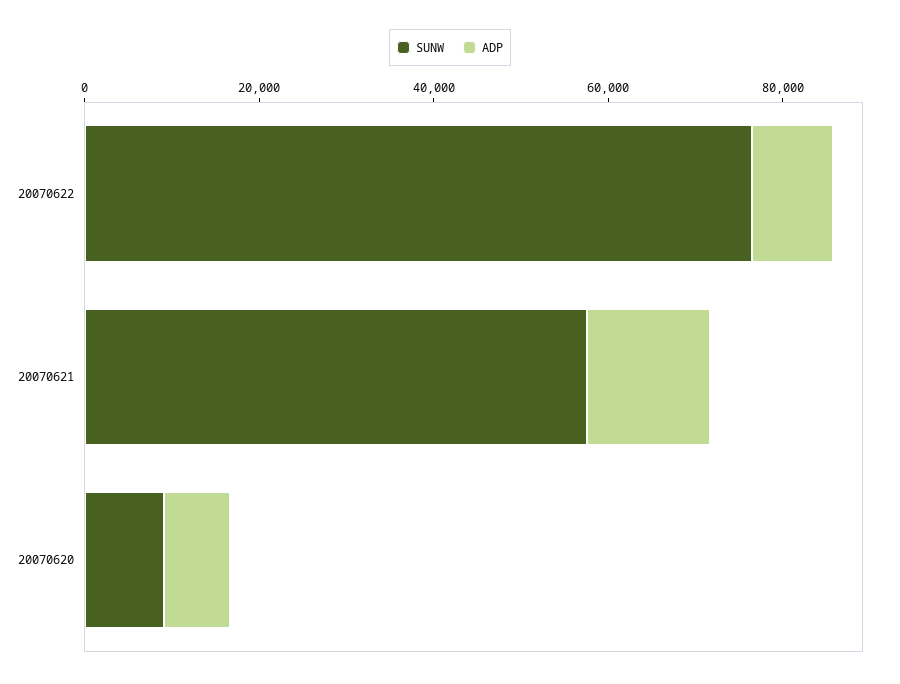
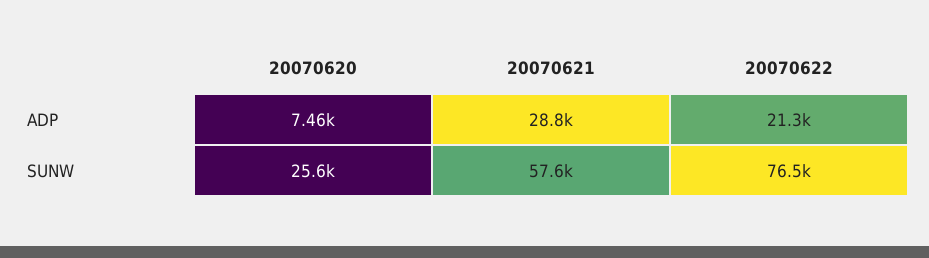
ADP, 20070622: 10000 -> 21300
ADP, 20070621: 15000 -> 28800
SUNW, 20070620: 10000 -> 25600

